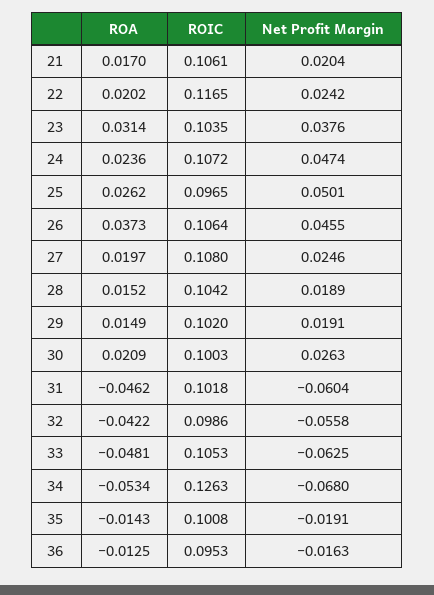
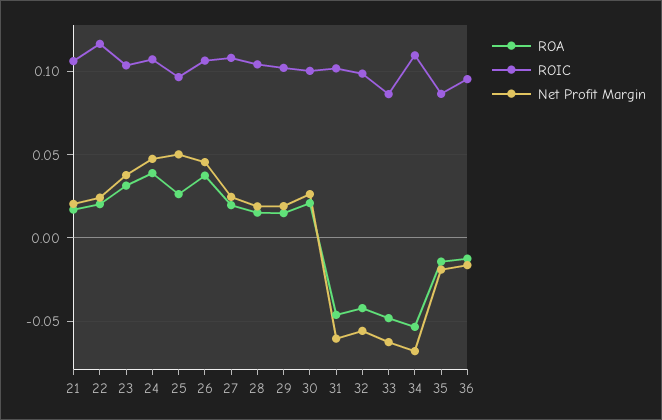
ROA, 24: 0.0236 -> 0.04
ROIC, 33: 0.1053 -> 0.085
ROIC, 34: 0.1263 -> 0.11
ROIC, 35: 0.1008 -> 0.085

